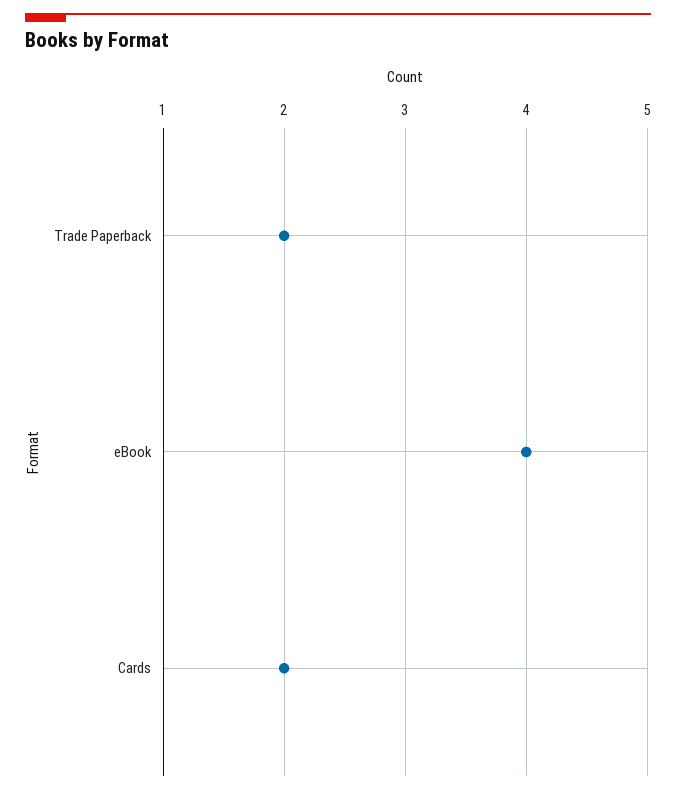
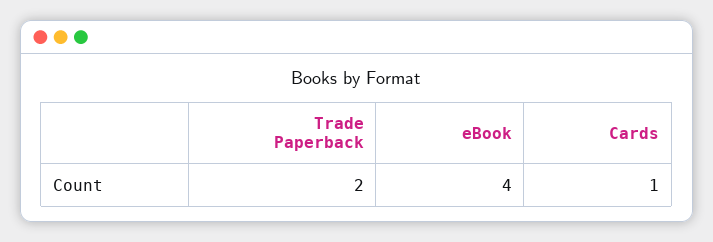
Cards: 2 -> 1

